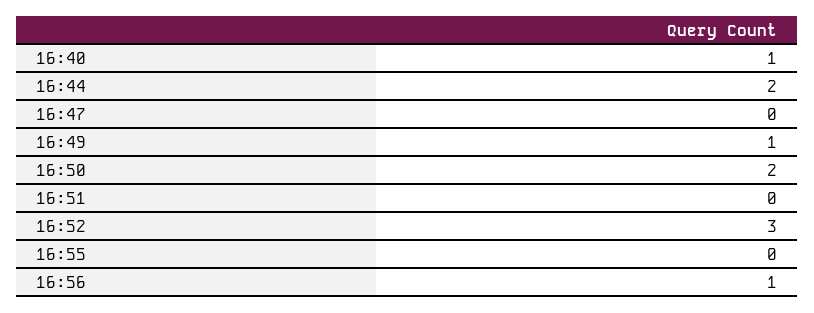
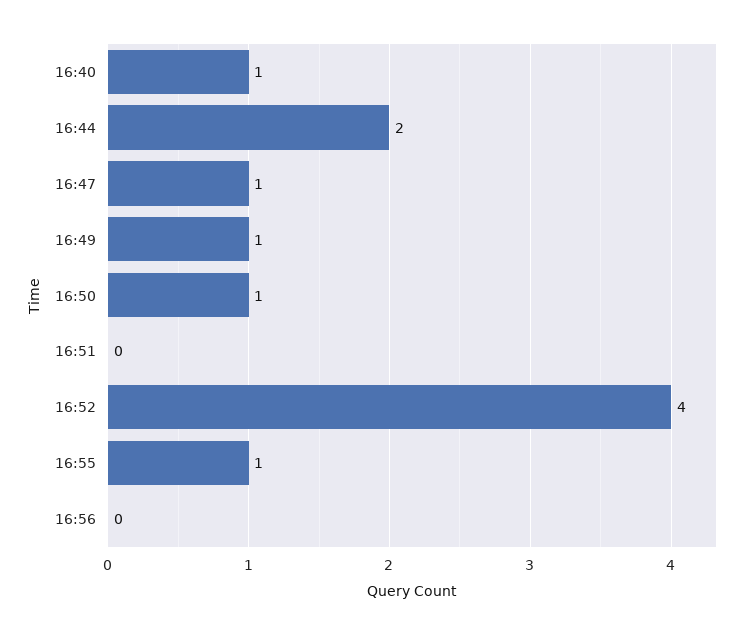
16:47: 0 -> 1
16:50: 2 -> 1
16:52: 3 -> 4
16:55: 0 -> 1
16:56: 1 -> 0

